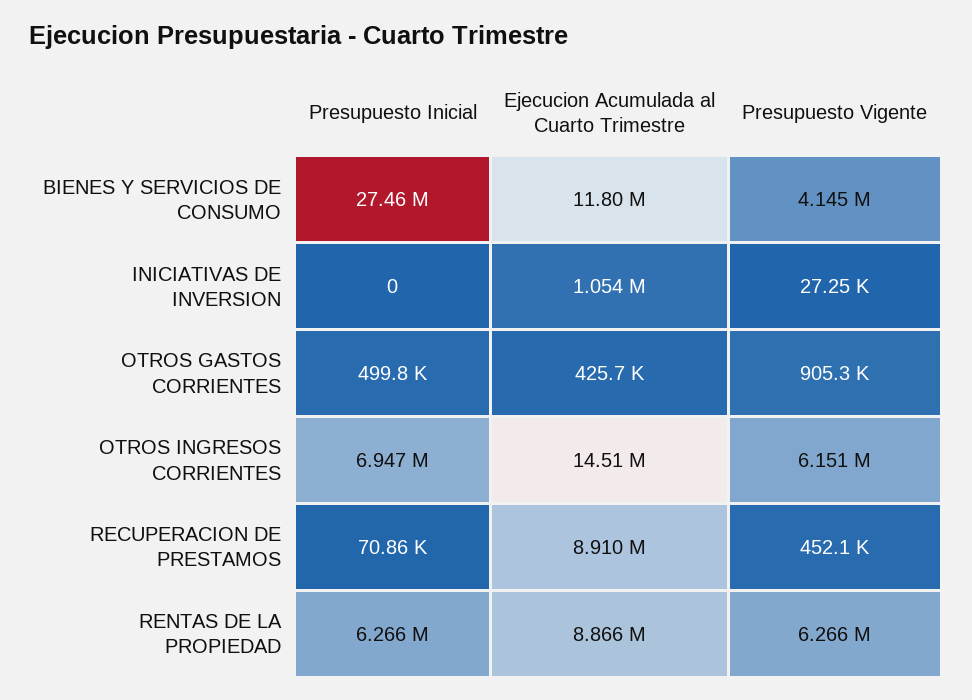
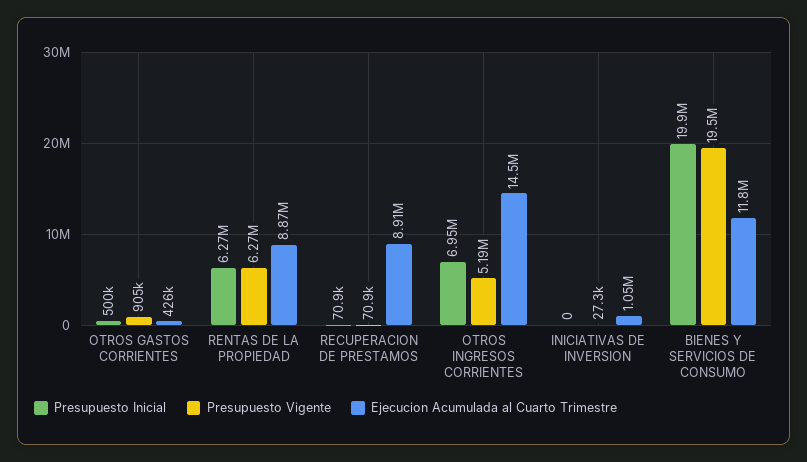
Presupuesto Inicial, BIENES Y SERVICIOS DE CONSUMO: 27460000 -> 19900000
Presupuesto Vigente, BIENES Y SERVICIOS DE CONSUMO: 4145000 -> 19500000
Presupuesto Vigente, OTROS INGRESOS CORRIENTES: 6151000 -> 5190000
Presupuesto Vigente, RECUPERACION DE PRESTAMOS: 452100 -> 70900

